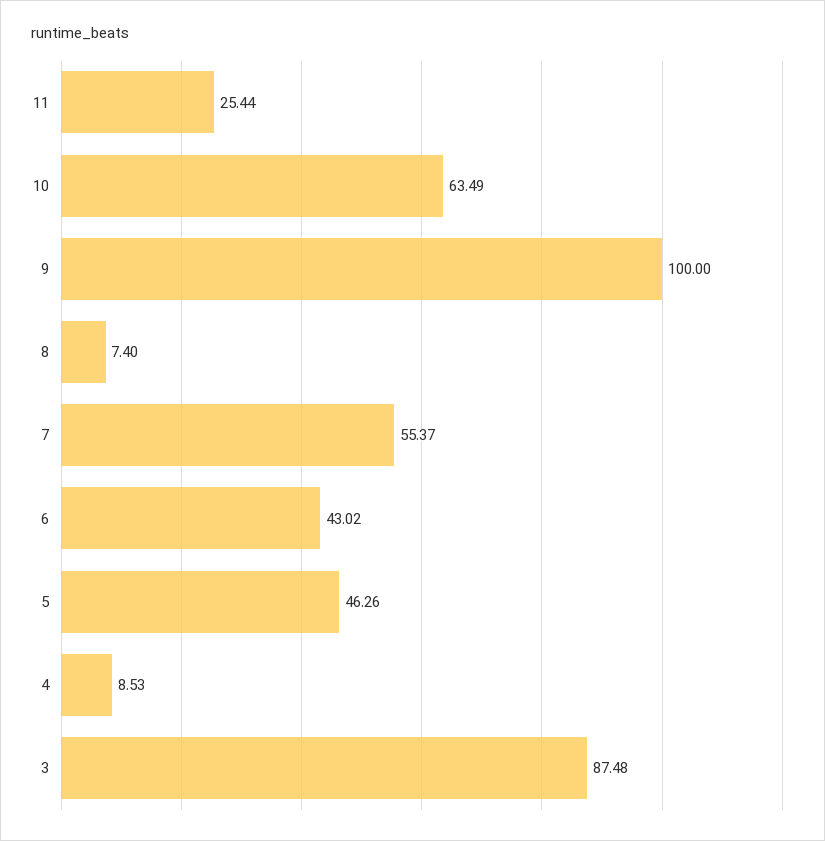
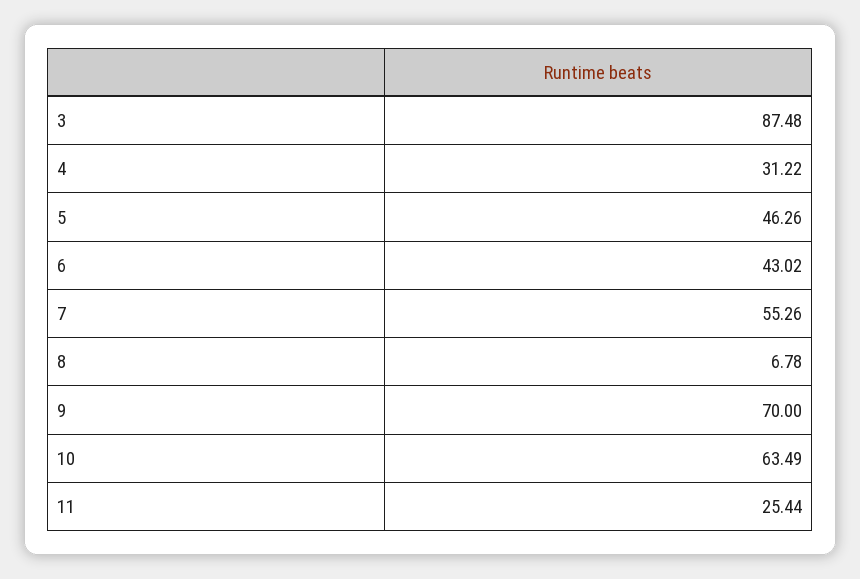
9: 100 -> 70
8: 7.4 -> 6.78
7: 55.37 -> 55.26
4: 8.53 -> 31.22

